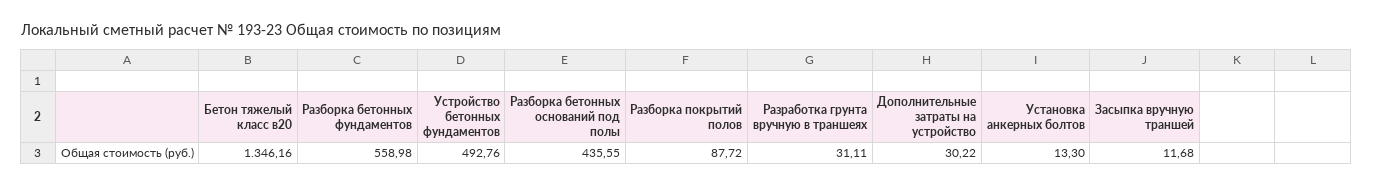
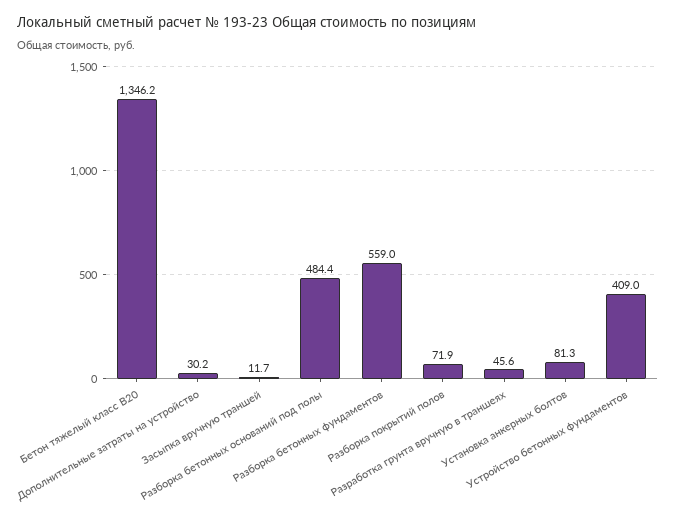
Устройство бетонных фундаментов: 492.76 -> 409
Разборка бетонных оснований под полы: 435.55 -> 484.4
Разборка покрытий полов: 87.72 -> 71.9
Разработка грунта вручную в траншеях: 31.11 -> 45.6
Установка анкерных болтов: 13.3 -> 81.3

